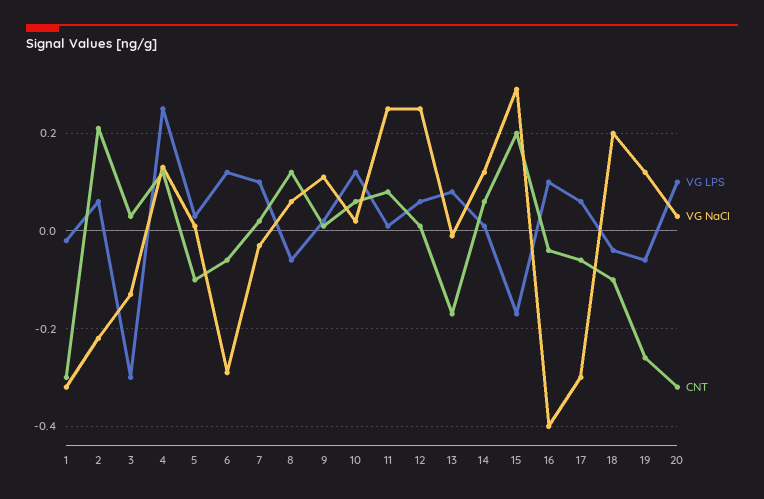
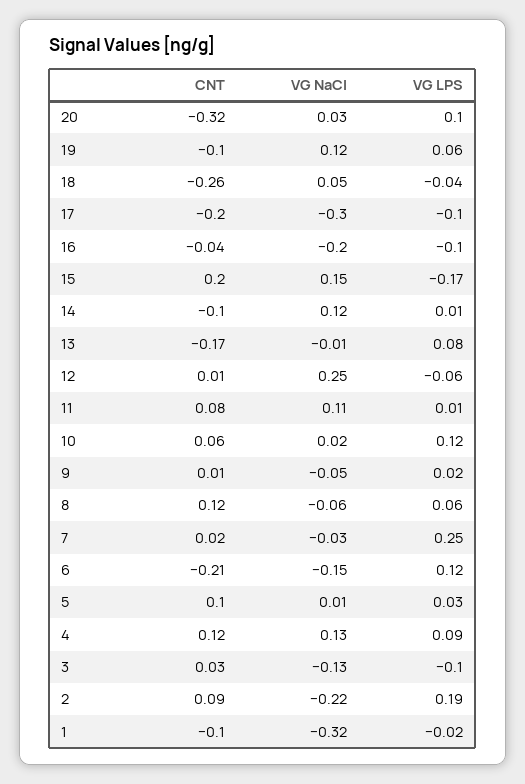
CNT, 1: -0.3 -> -0.1
VG LPS, 2: 0.05 -> 0.19
CNT, 2: 0.2 -> 0.09
VG LPS, 3: -0.3 -> -0.1
VG LPS, 4: 0.25 -> 0.09
CNT, 5: -0.1 -> 0.1
VG NaCl, 6: -0.3 -> -0.15
CNT, 6: -0.05 -> -0.21
VG LPS, 7: 0.1 -> 0.25
VG LPS, 8: -0.05 -> 0.06
VG NaCl, 8: 0.05 -> -0.06
VG NaCl, 9: 0.1 -> -0.05
VG NaCl, 11: 0.25 -> 0.11
VG LPS, 12: 0.05 -> -0.06
CNT, 14: 0.05 -> -0.1
VG NaCl, 15: 0.3 -> 0.15
VG LPS, 16: 0.1 -> -0.1
VG NaCl, 16: -0.4 -> -0.2
VG LPS, 17: 0.05 -> -0.1
CNT, 17: -0.05 -> -0.2
VG NaCl, 18: 0.2 -> 0.05
CNT, 18: -0.1 -> -0.26
VG LPS, 19: -0.05 -> 0.06
CNT, 19: -0.25 -> -0.1

